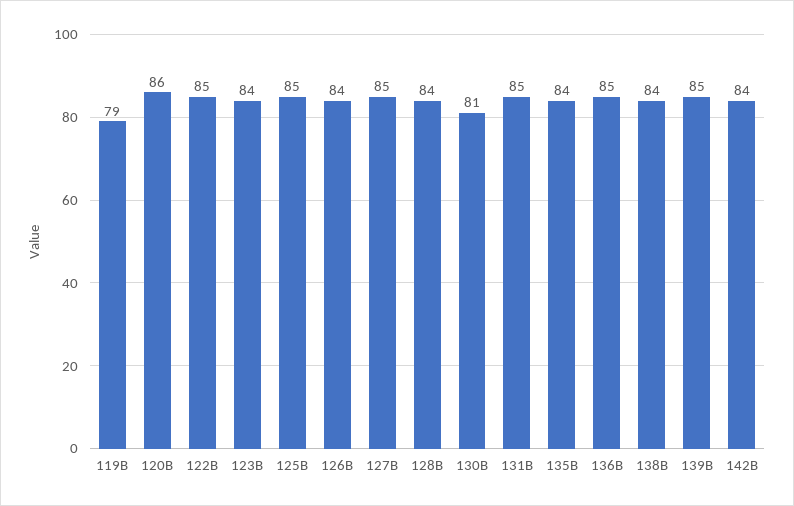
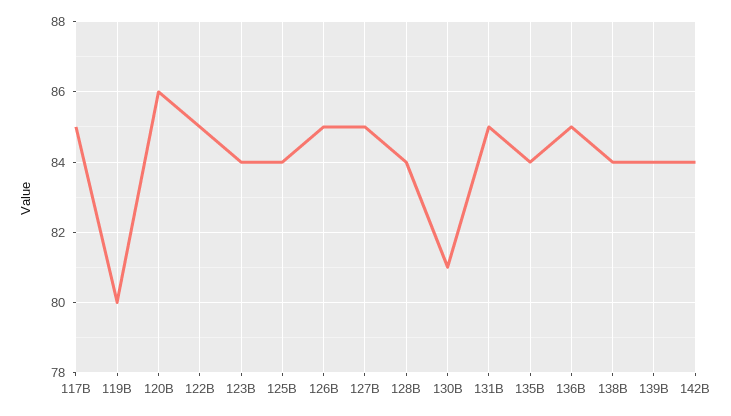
119B: 79 -> 80
125B: 85 -> 84
126B: 84 -> 85
139B: 85 -> 84
117B: none -> 85

